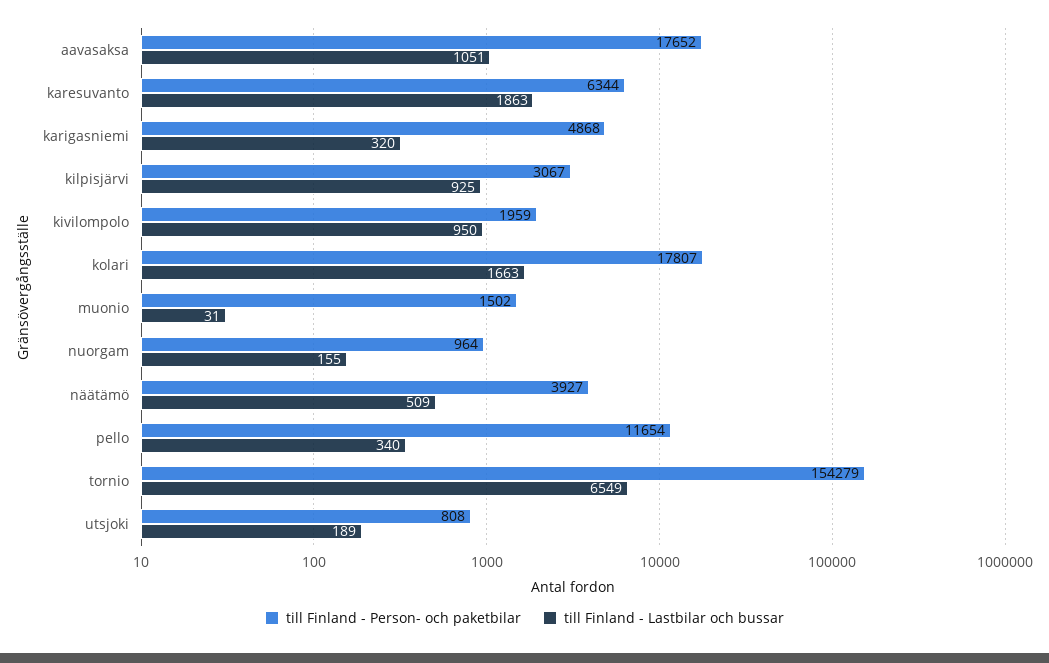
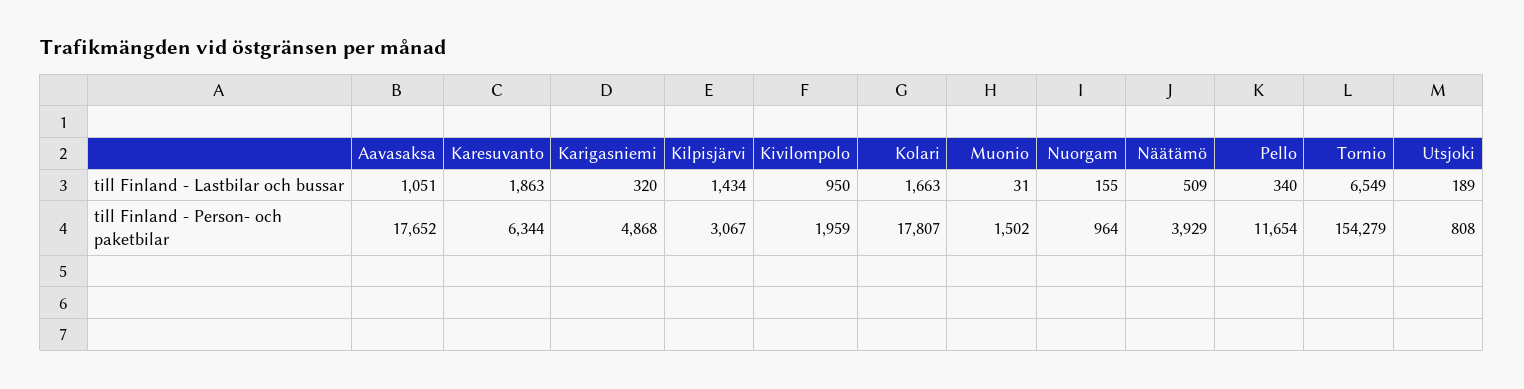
till Finland - Lastbilar och bussar, kilpisjärvi: 925 -> 1434
till Finland - Person- och paketbilar, näätämö: 3927 -> 3929

